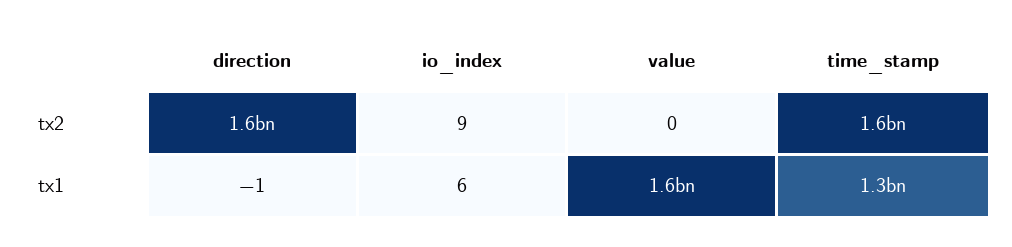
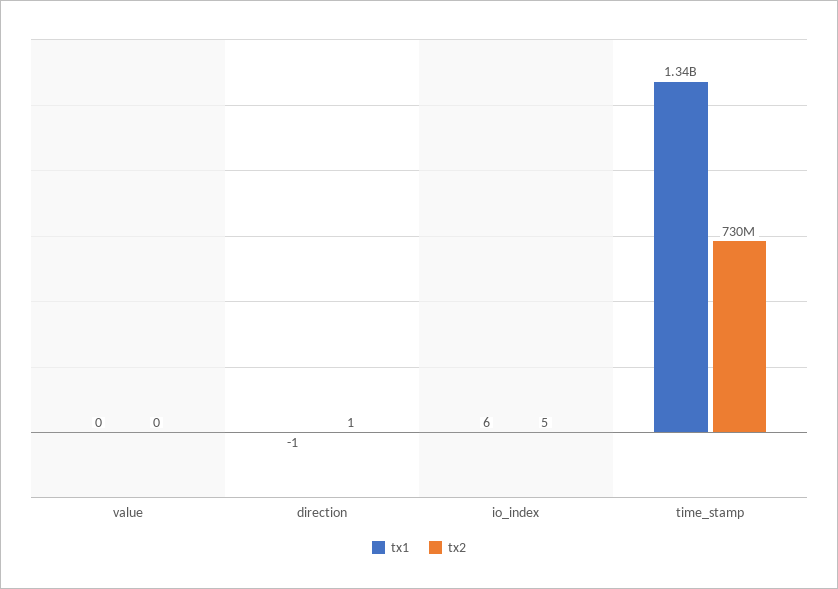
tx2, direction: 1600000000 -> 1
tx2, io_index: 9 -> 5
tx2, time_stamp: 1600000000 -> 730000000
tx1, value: 1600000000 -> 0

